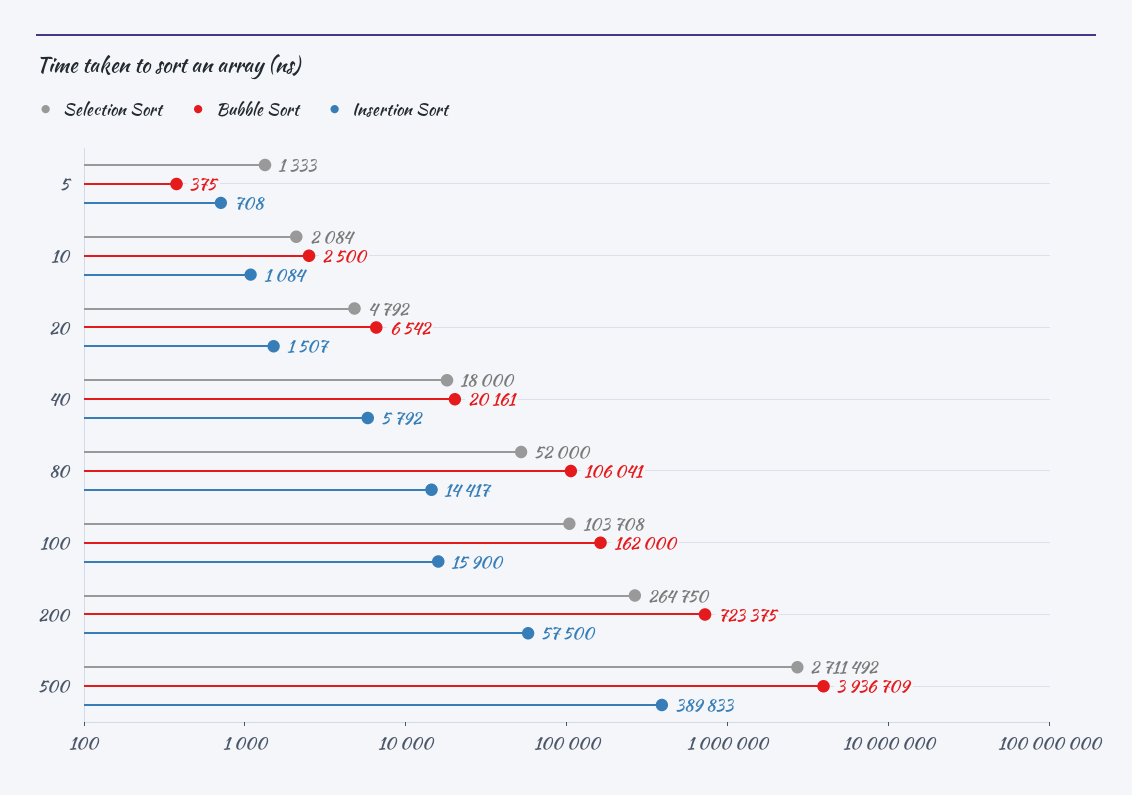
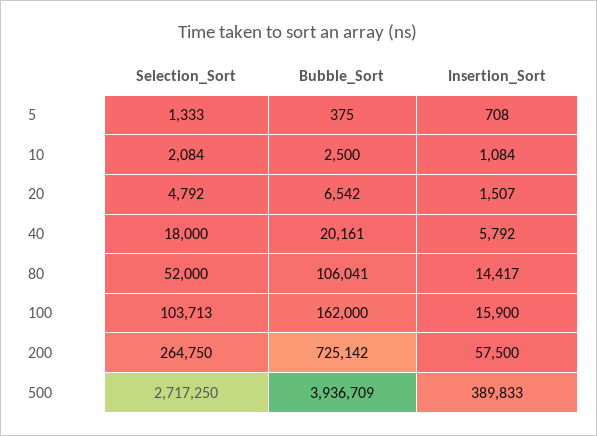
Selection Sort, 100: 103708 -> 103713
Bubble Sort, 200: 723375 -> 725142
Selection Sort, 500: 2711492 -> 2717250

